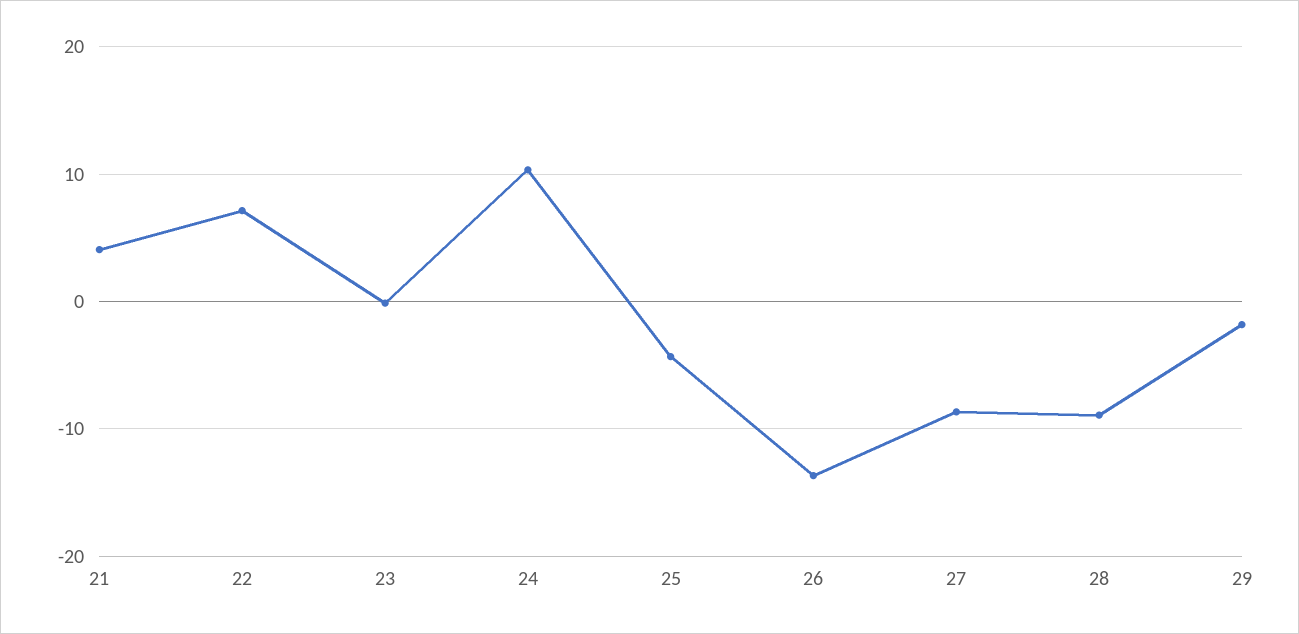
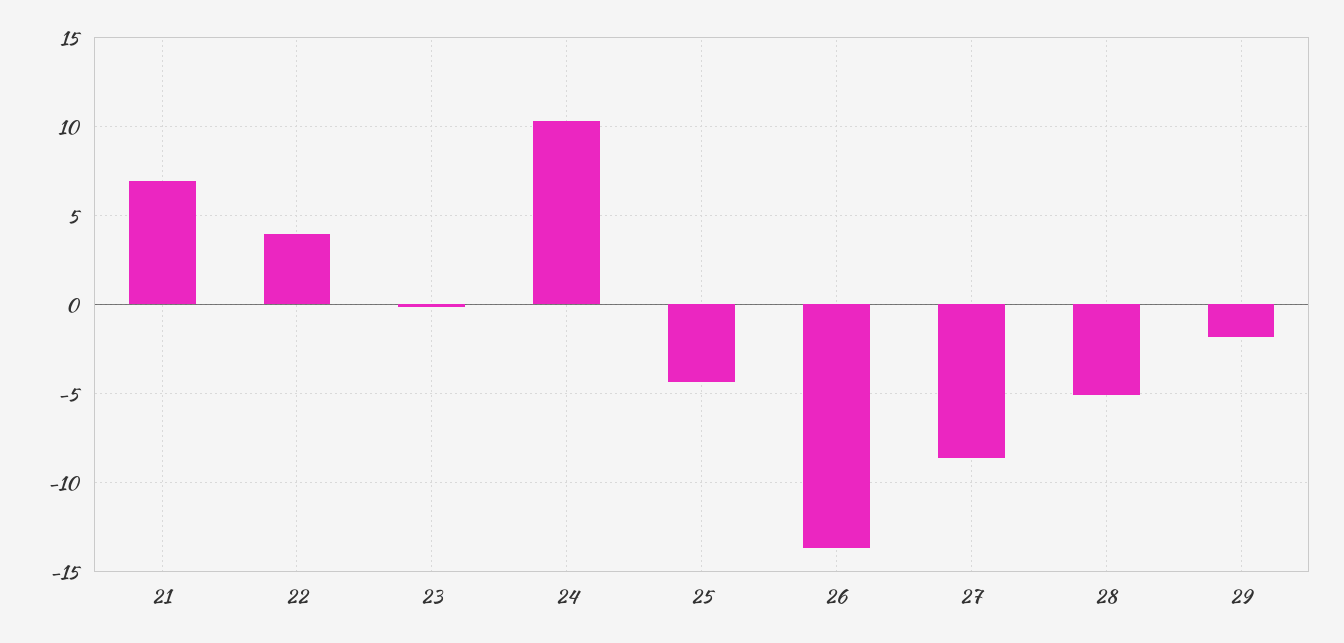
21: 4 -> 7
22: 7 -> 4
28: -9 -> -5

